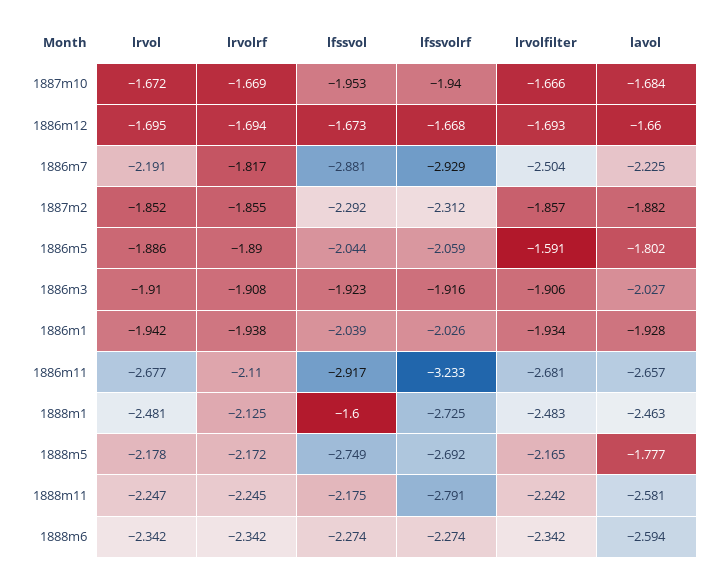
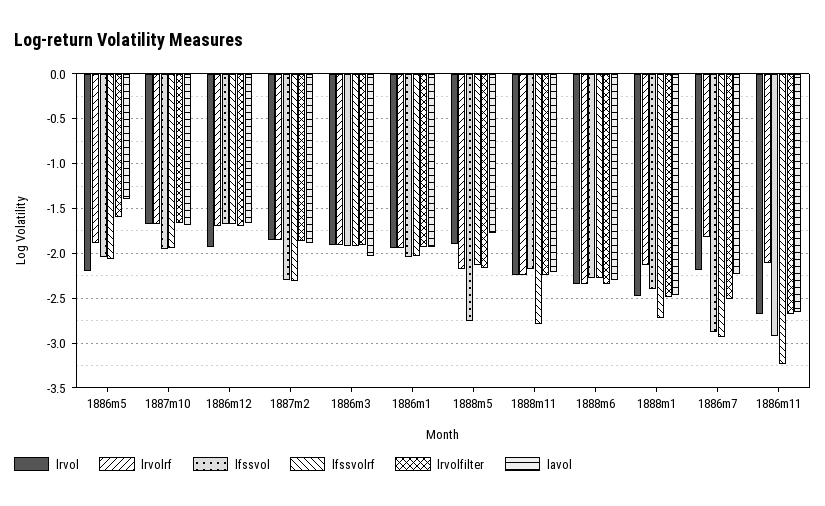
lrvol, 1886m12: -1.695 -> -1.9
lrvol, 1886m5: -1.886 -> -2.2
lavol, 1886m5: -1.802 -> -1.4
lfssvol, 1888m1: -1.6 -> -2.4
lrvol, 1888m5: -2.178 -> -1.9
lfssvolrf, 1888m5: -2.692 -> -2.1
lavol, 1888m11: -2.581 -> -2.2
lavol, 1888m6: -2.594 -> -2.3

